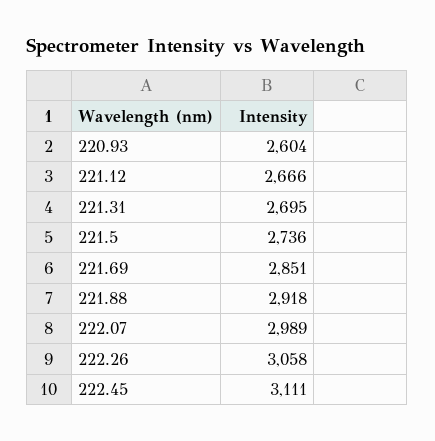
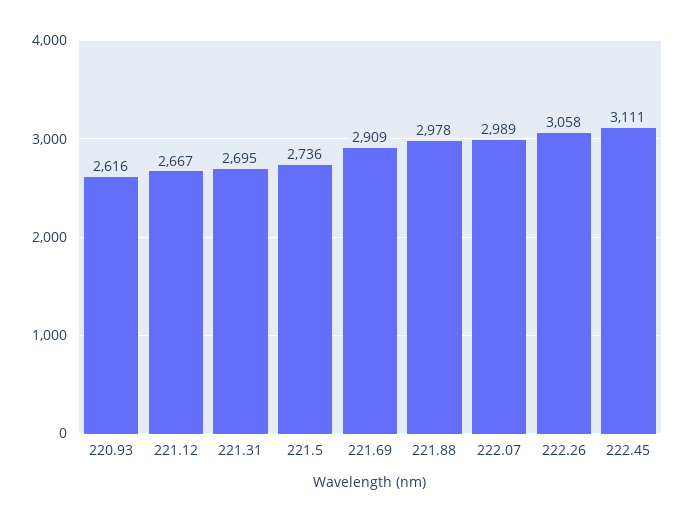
220.93: 2604 -> 2616
221.12: 2666 -> 2667
221.69: 2851 -> 2909
221.88: 2918 -> 2978

